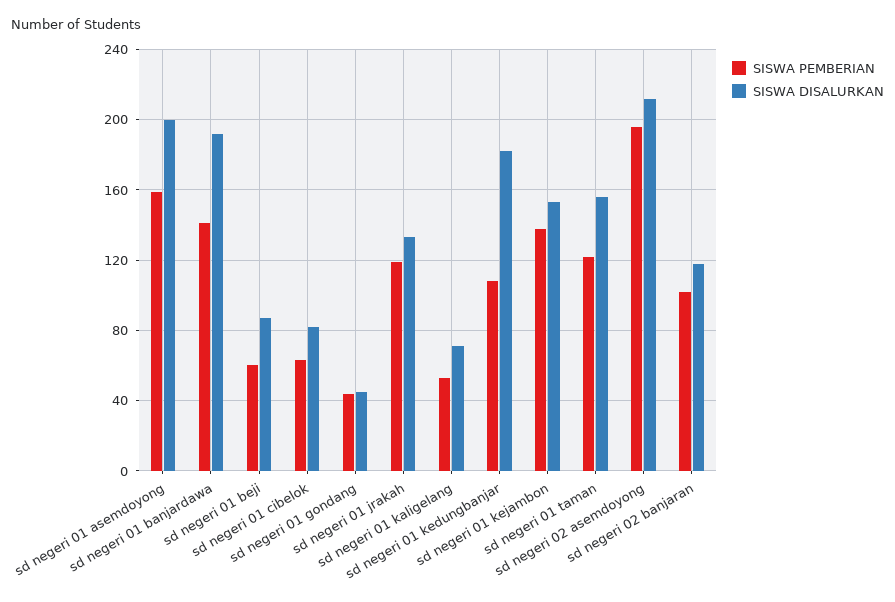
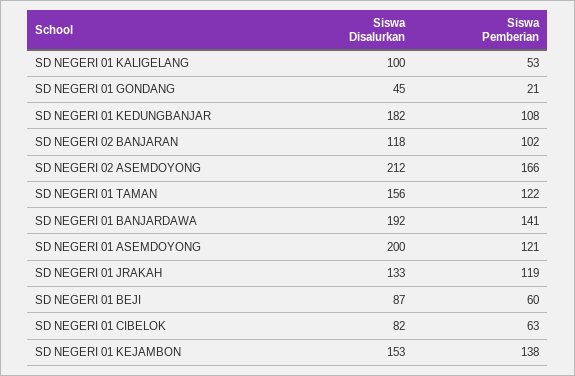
SISWA PEMBERIAN, sd negeri 01 asemdoyong: 160 -> 121
SISWA PEMBERIAN, sd negeri 01 gondang: 45 -> 21
SISWA DISALURKAN, sd negeri 01 kaligelang: 70 -> 100
SISWA PEMBERIAN, sd negeri 02 asemdoyong: 195 -> 166

